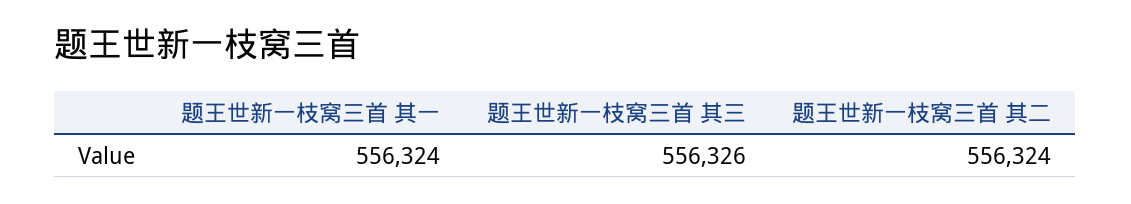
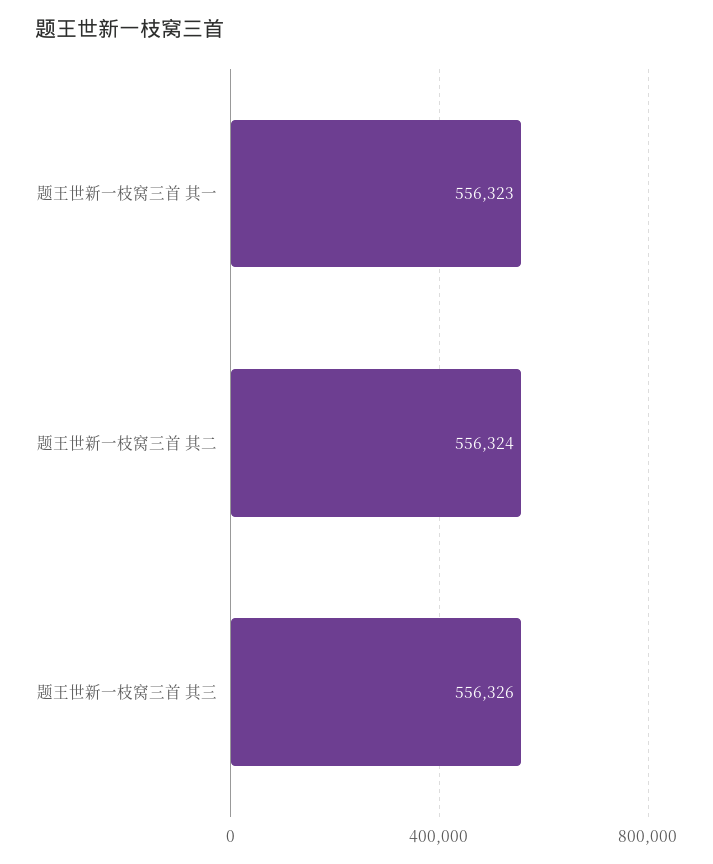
题王世新一枝窝三首 其一: 556324 -> 556323

